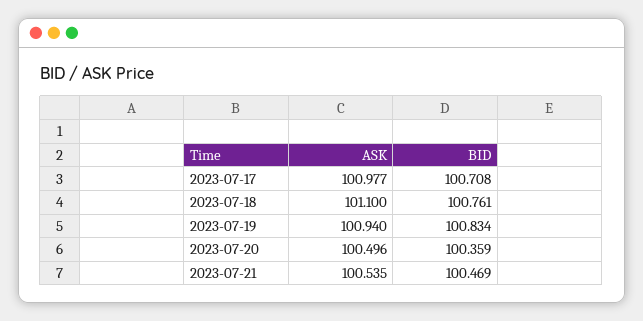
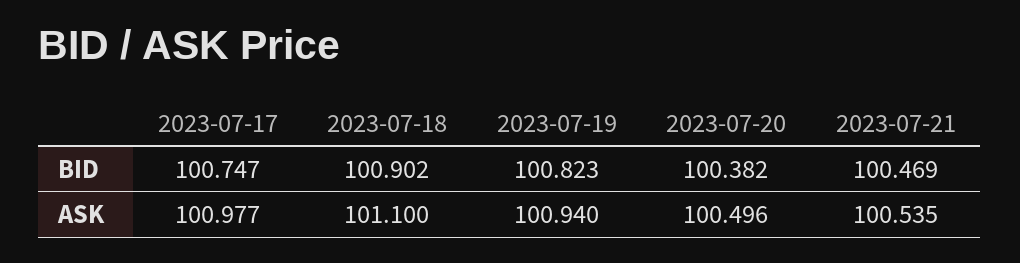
BID, 2023-07-17: 100.708 -> 100.747
BID, 2023-07-18: 100.761 -> 100.902
BID, 2023-07-19: 100.834 -> 100.823
BID, 2023-07-20: 100.359 -> 100.382

